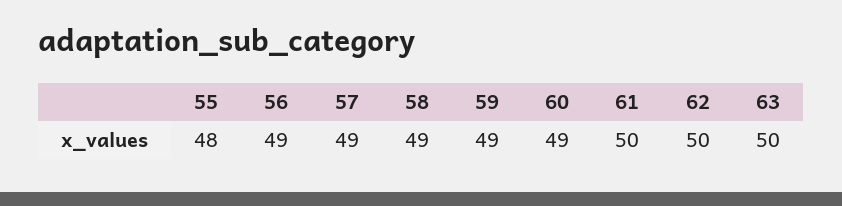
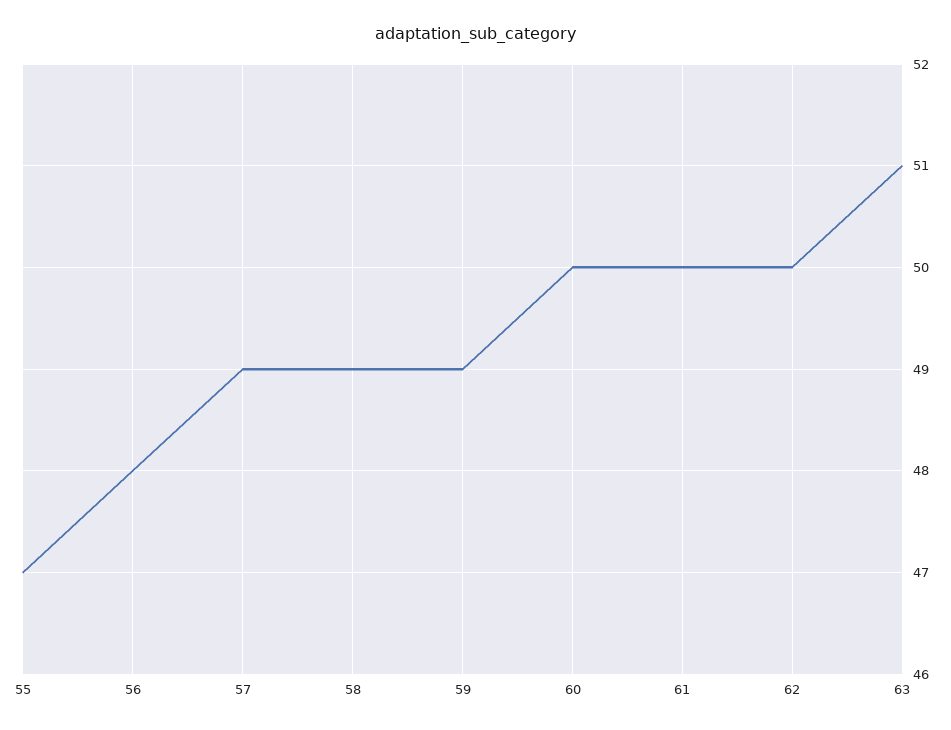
55: 48 -> 47
56: 49 -> 48
60: 49 -> 50
63: 50 -> 51

